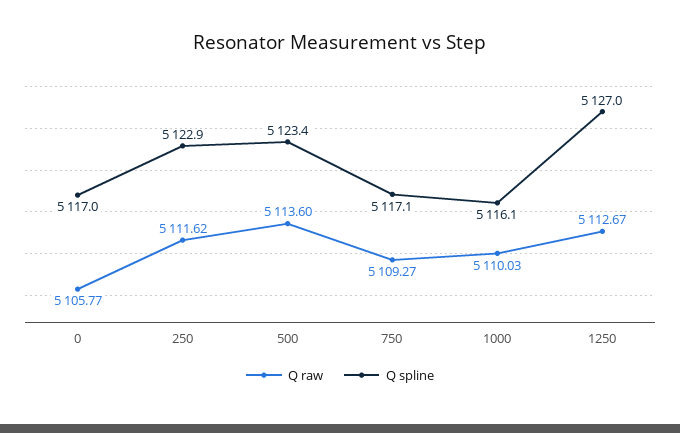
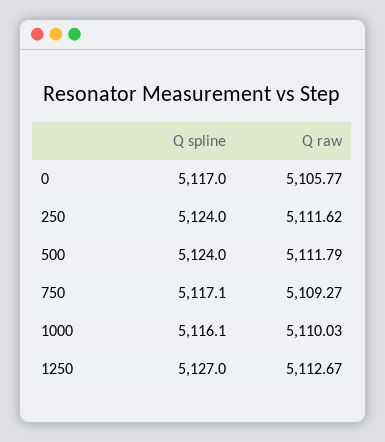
Q spline, 250: 5122.9 -> 5124
Q raw, 500: 5113.6 -> 5111.79
Q spline, 500: 5123.4 -> 5124

